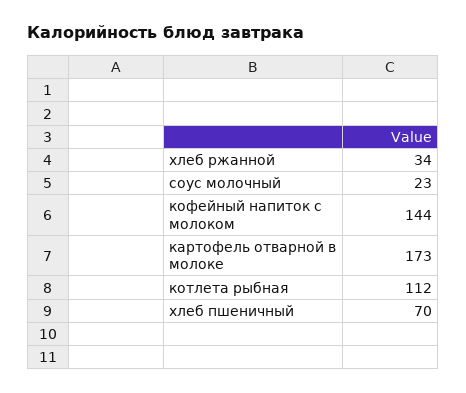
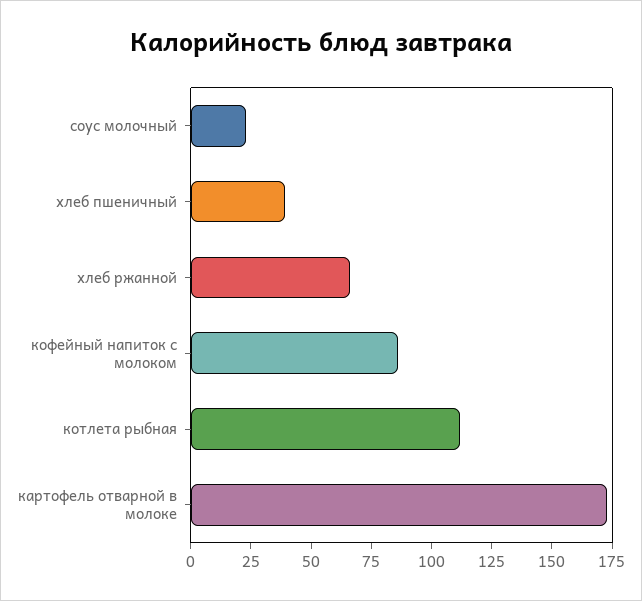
хлеб ржанной: 34 -> 65
кофейный напиток с молоком: 144 -> 85
хлеб пшеничный: 70 -> 40

